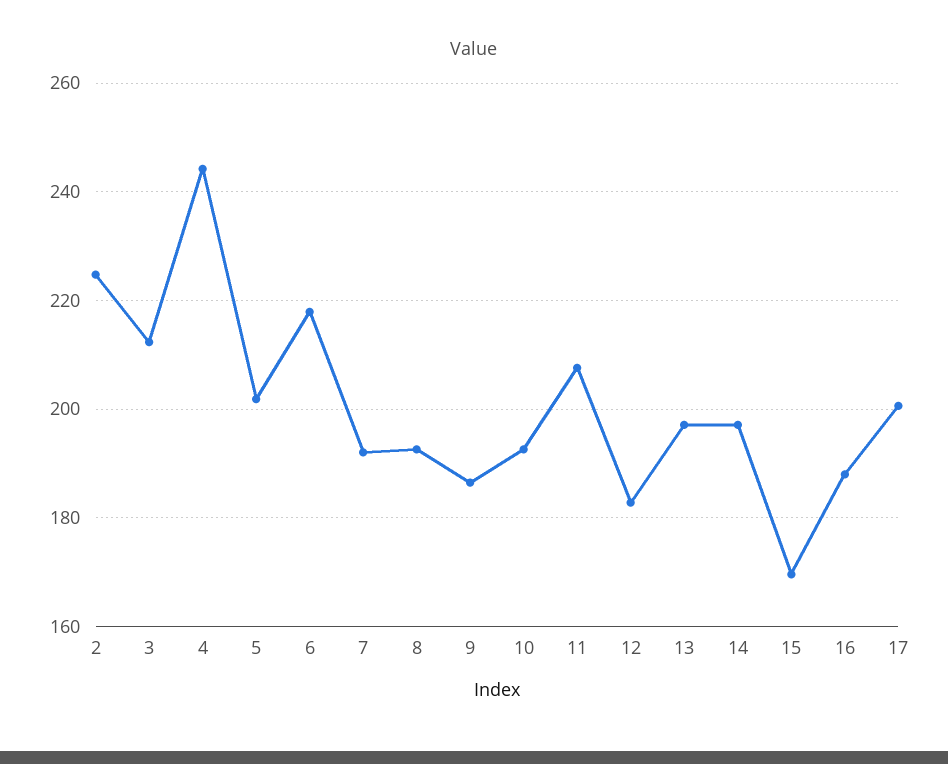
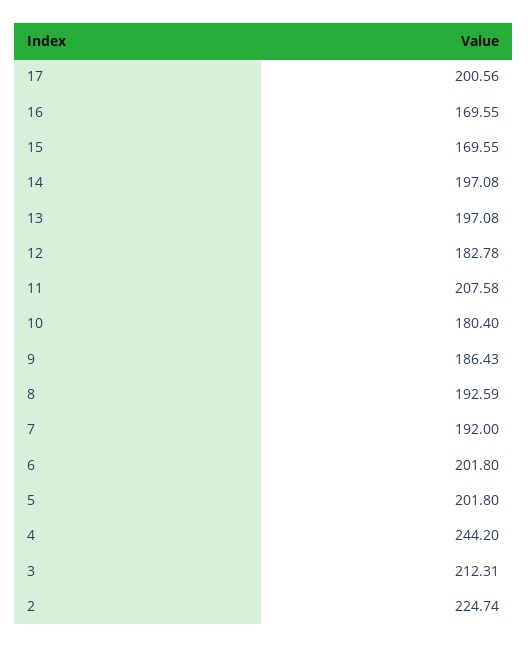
6: 218 -> 201.8
10: 192 -> 180.4
16: 188 -> 169.55

